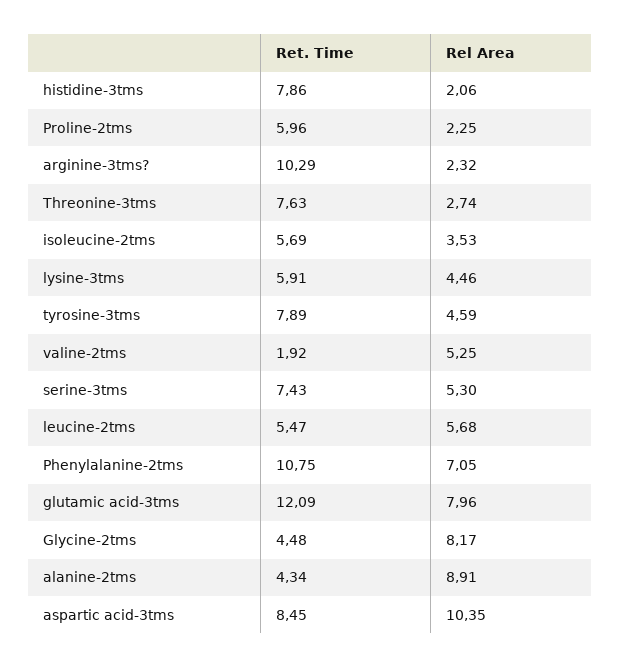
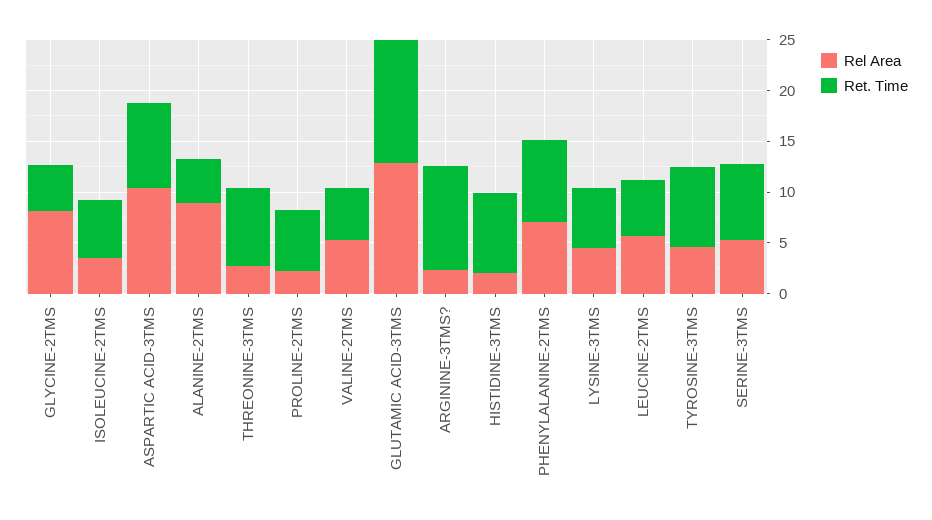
Ret. Time, valine-2tms: 1.92 -> 5
Ret. Time, Phenylalanine-2tms: 10.75 -> 8
Rel Area, glutamic acid-3tms: 7.96 -> 13

